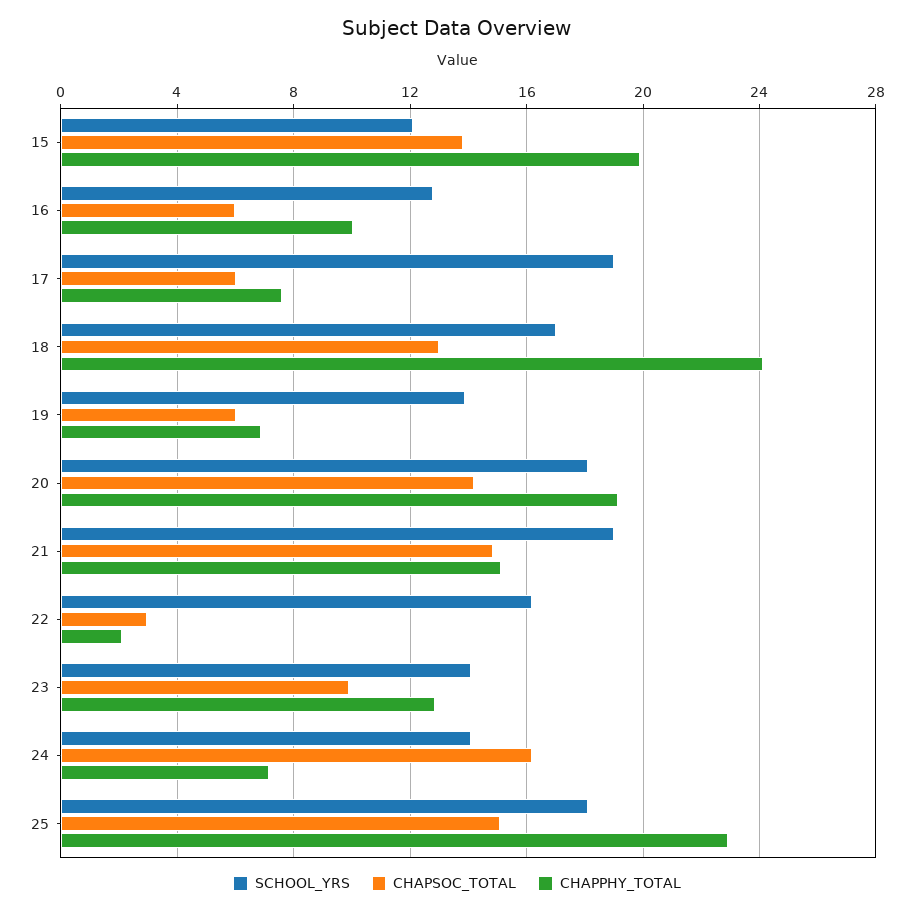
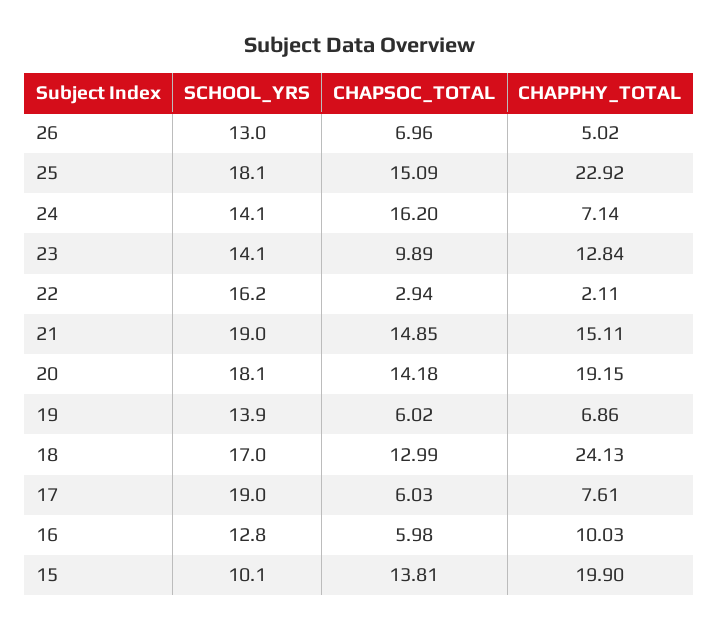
SCHOOL_YRS, 15: 12 -> 10.1
SCHOOL_YRS, 26: none -> 13
CHAPSOC_TOTAL, 26: none -> 6.96
CHAPPHY_TOTAL, 26: none -> 5.02

